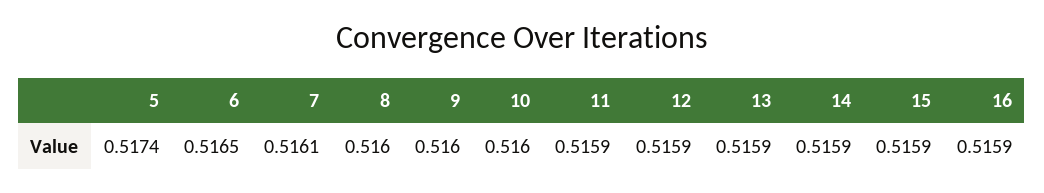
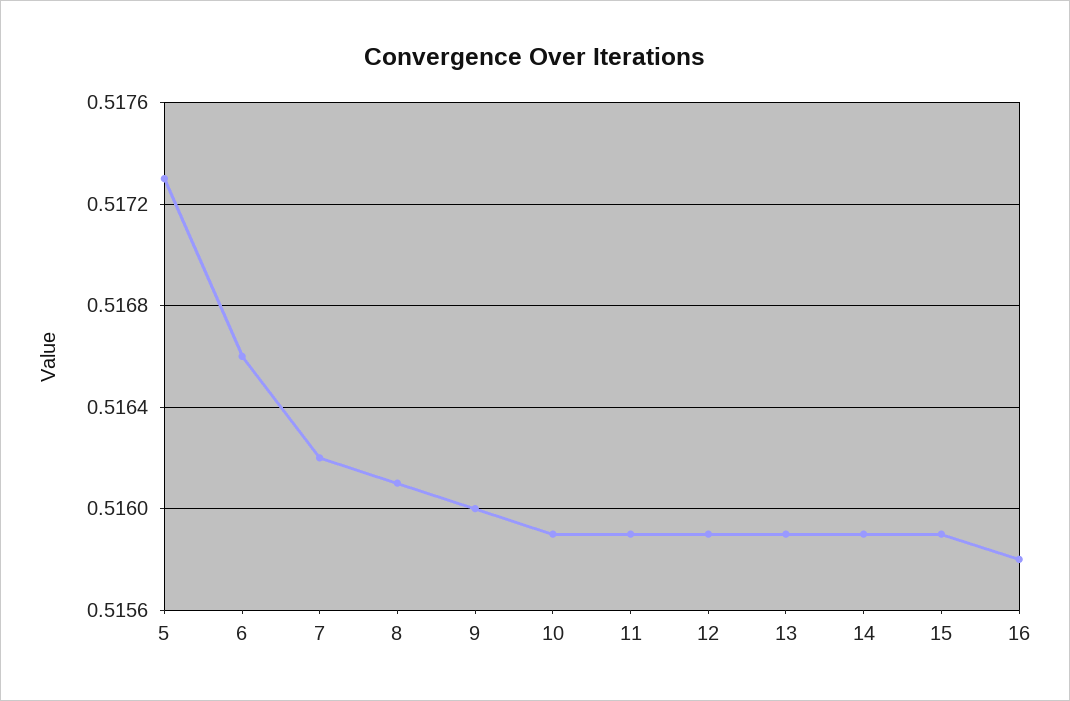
5: 0.5174 -> 0.5173
6: 0.5165 -> 0.5166
7: 0.5161 -> 0.5162
8: 0.516 -> 0.5161
10: 0.516 -> 0.5159
16: 0.5159 -> 0.5158

